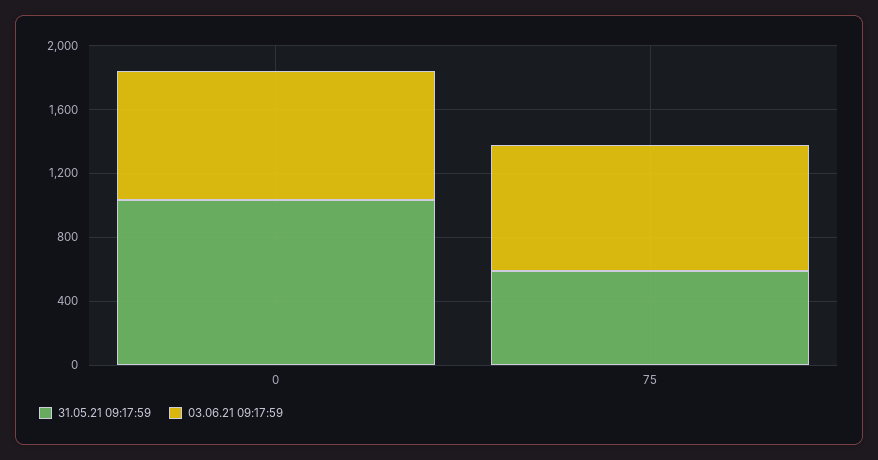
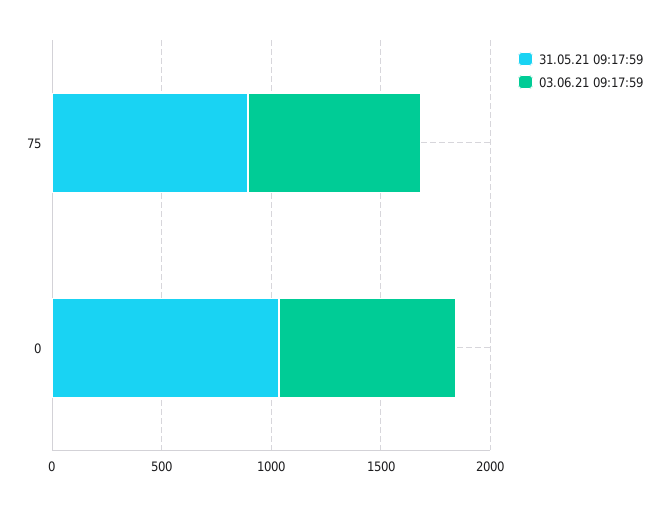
31.05.21 09:17:59, 75: 600 -> 900

